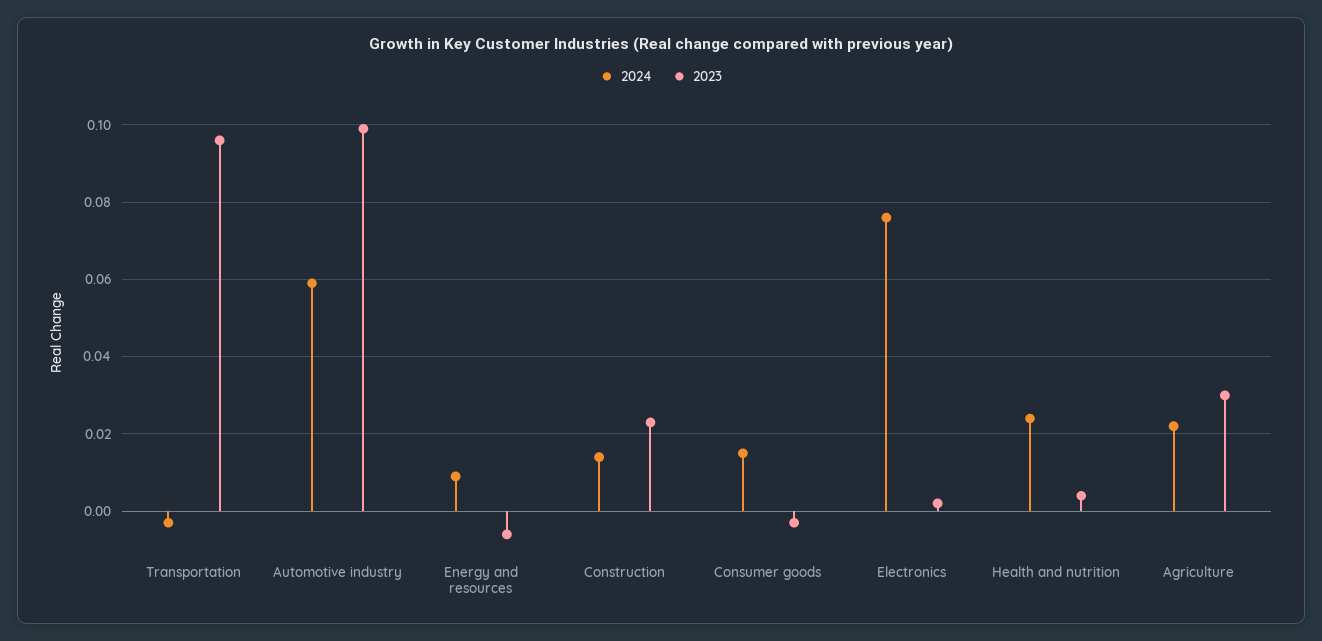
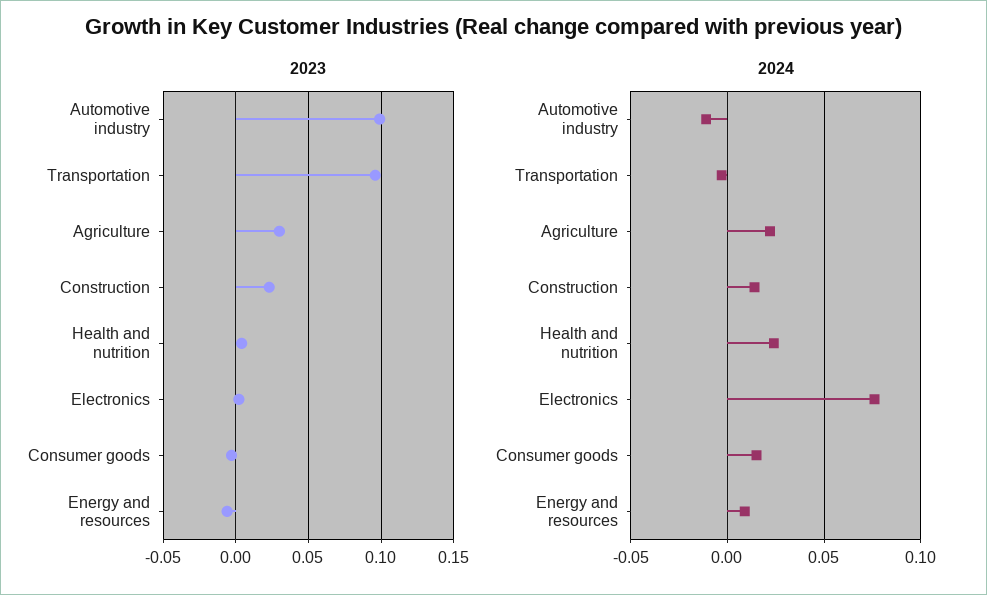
2024, Automotive industry: 0.06 -> -0.01

